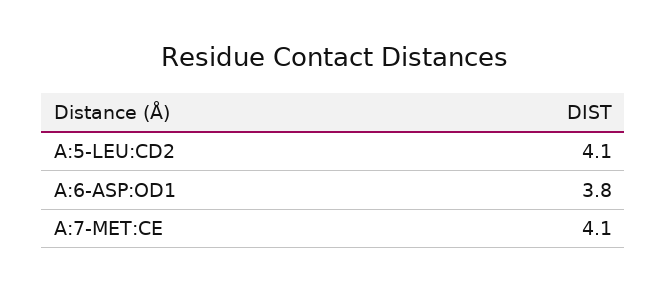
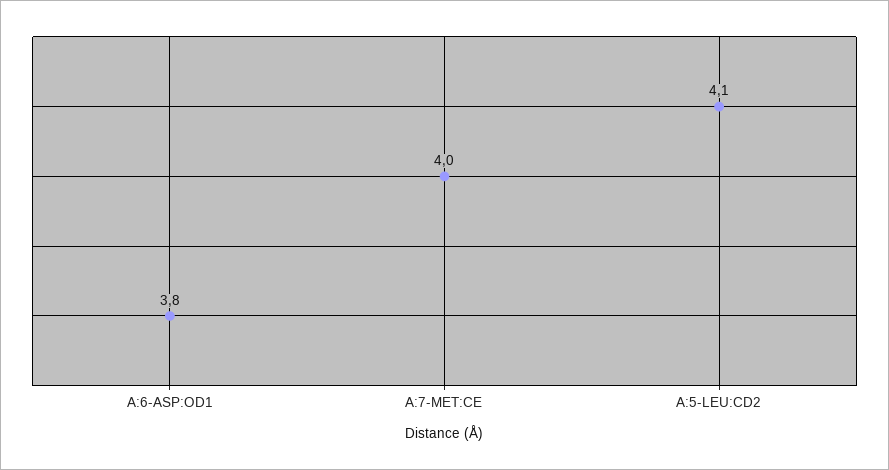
A:7-MET:CE: 4.1 -> 4

